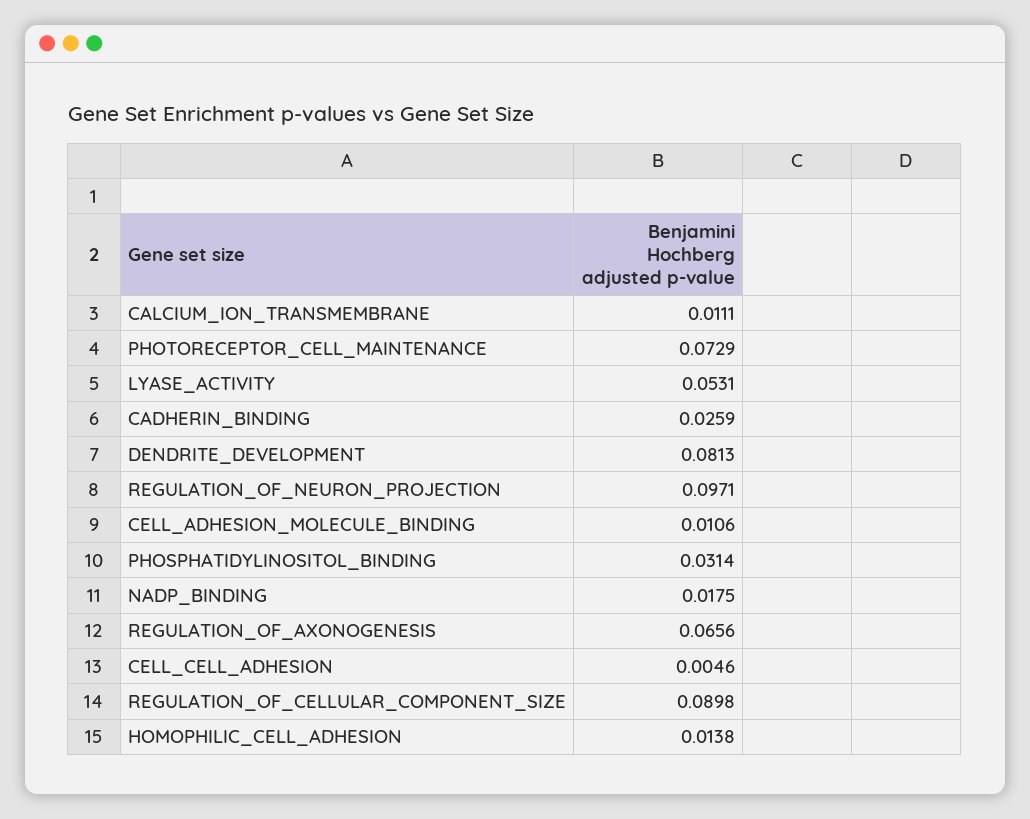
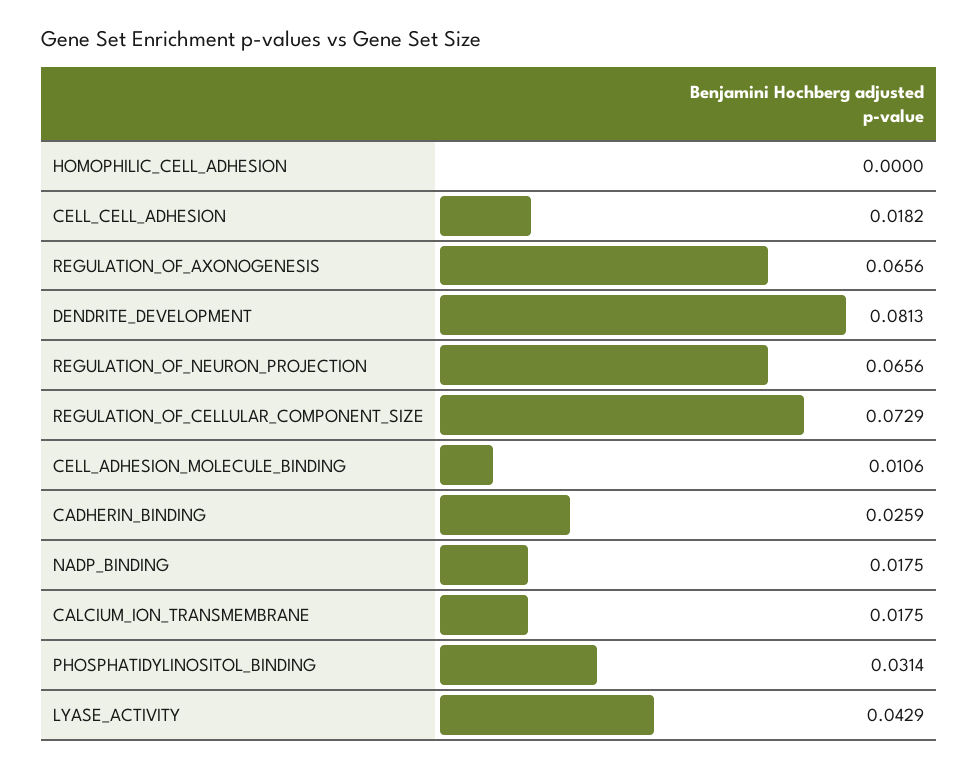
CALCIUM_ION_TRANSMEMBRANE: 0.0111 -> 0.0175
PHOTORECEPTOR_CELL_MAINTENANCE: 0.0729 -> none
LYASE_ACTIVITY: 0.0531 -> 0.0429
REGULATION_OF_NEURON_PROJECTION: 0.0971 -> 0.0656
CELL_CELL_ADHESION: 0.0046 -> 0.0182
REGULATION_OF_CELLULAR_COMPONENT_SIZE: 0.0898 -> 0.0729
HOMOPHILIC_CELL_ADHESION: 0.0138 -> 0

